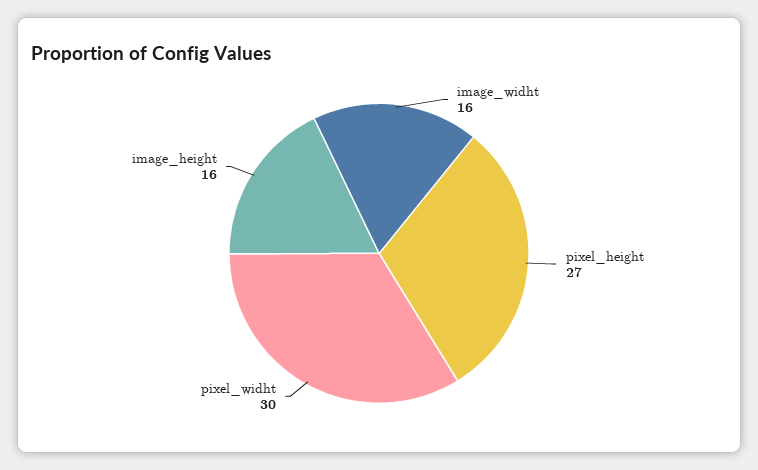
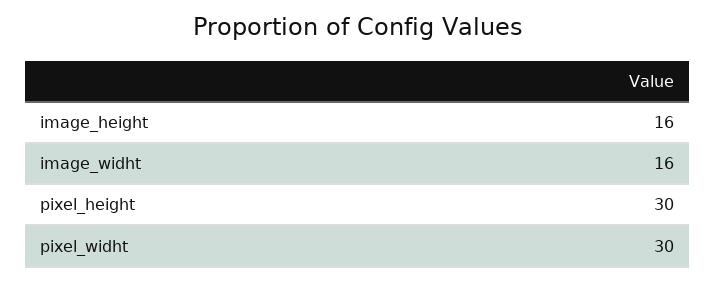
pixel_height: 27 -> 30

